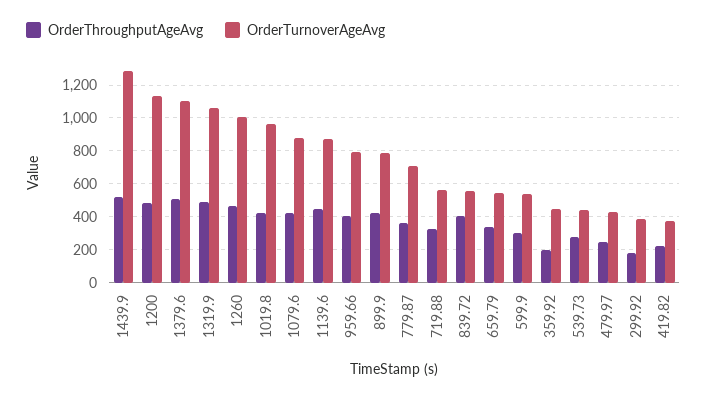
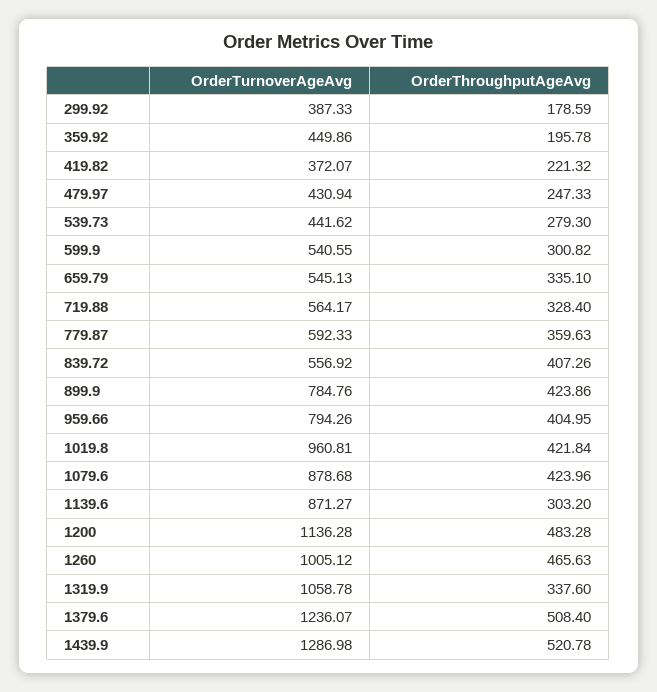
OrderTurnoverAgeAvg, 1379.6: 1100 -> 1236.07
OrderThroughputAgeAvg, 1319.9: 500 -> 337.6
OrderThroughputAgeAvg, 1139.6: 450 -> 303.2
OrderTurnoverAgeAvg, 779.87: 700 -> 592.33

